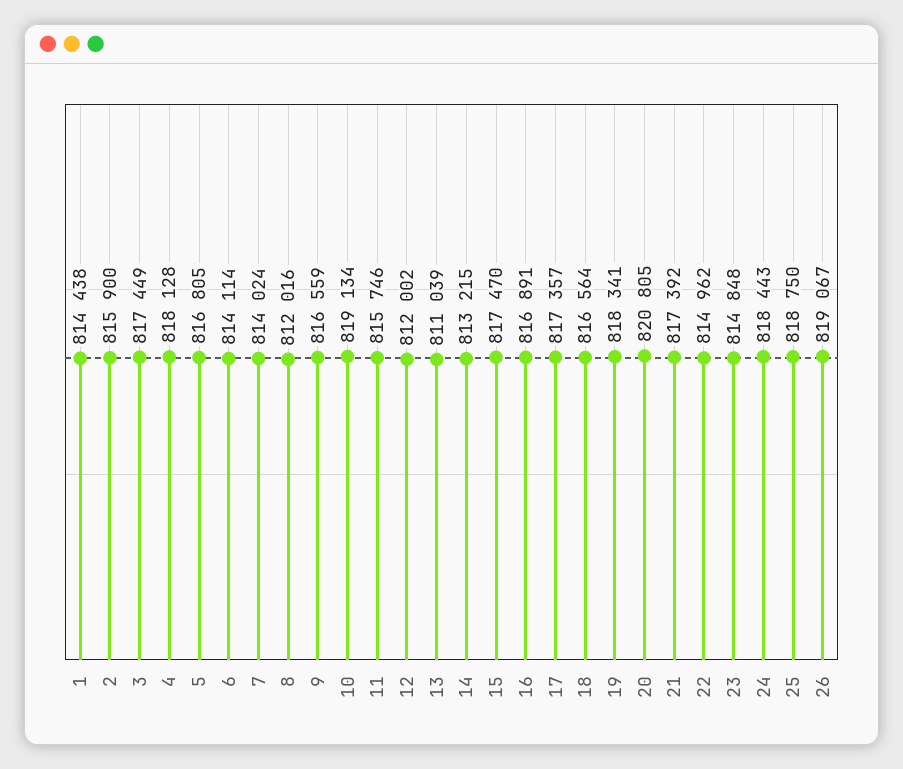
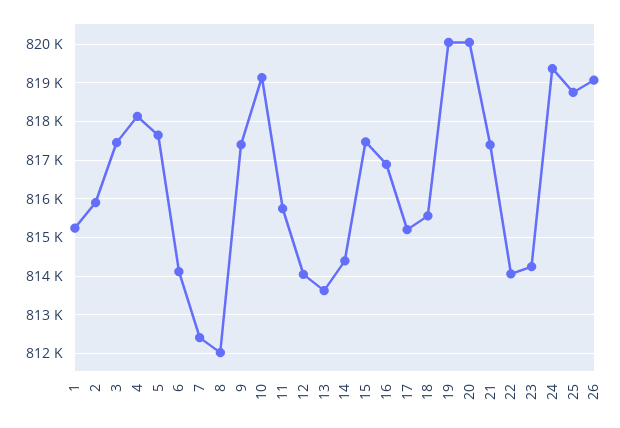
1: 814438 -> 815200
5: 816805 -> 817600
7: 814024 -> 812400
9: 816559 -> 817400
12: 812002 -> 814000
13: 811039 -> 813600
14: 813215 -> 814400
17: 817357 -> 815200
18: 816564 -> 815600
19: 818341 -> 820000
20: 820805 -> 820000
22: 814962 -> 814000
23: 814848 -> 814200
24: 818443 -> 819400

